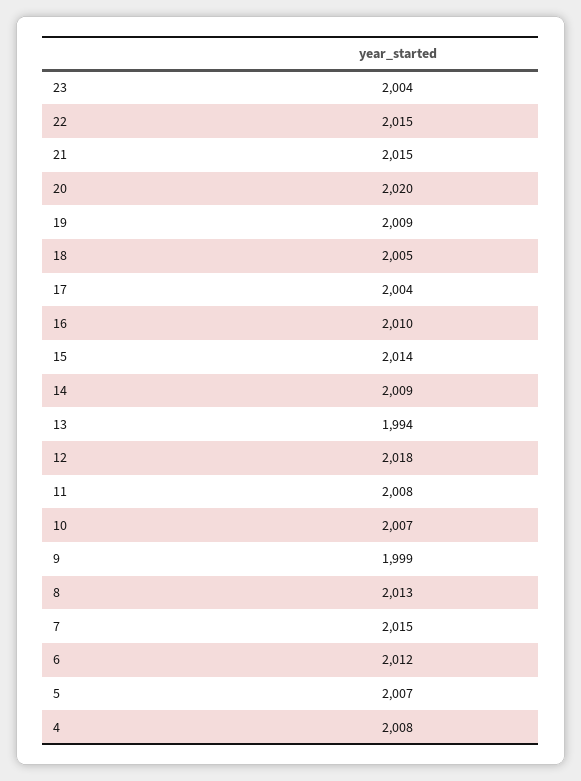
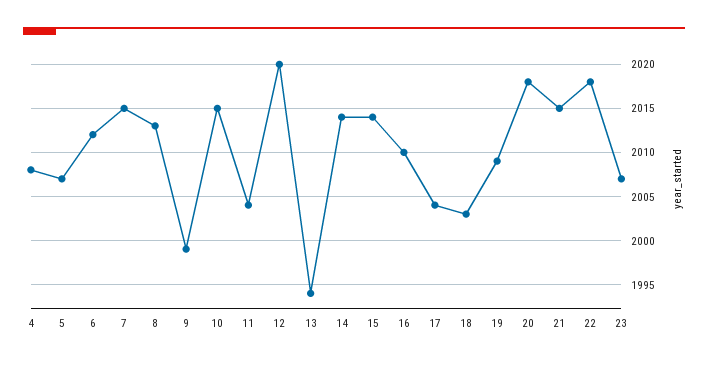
23: 2004 -> 2007
22: 2015 -> 2018
20: 2020 -> 2018
18: 2005 -> 2003
14: 2009 -> 2014
12: 2018 -> 2020
11: 2008 -> 2004
10: 2007 -> 2015

